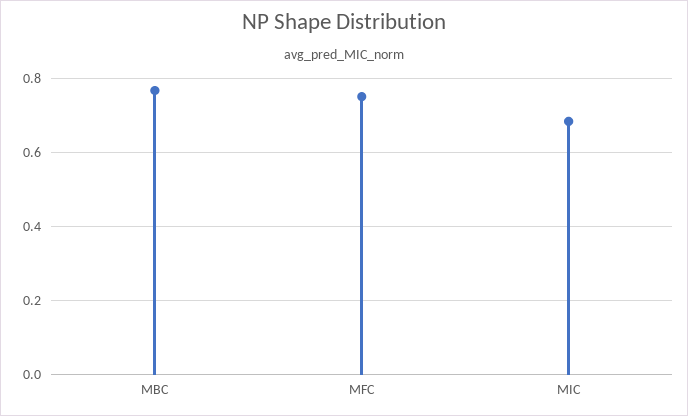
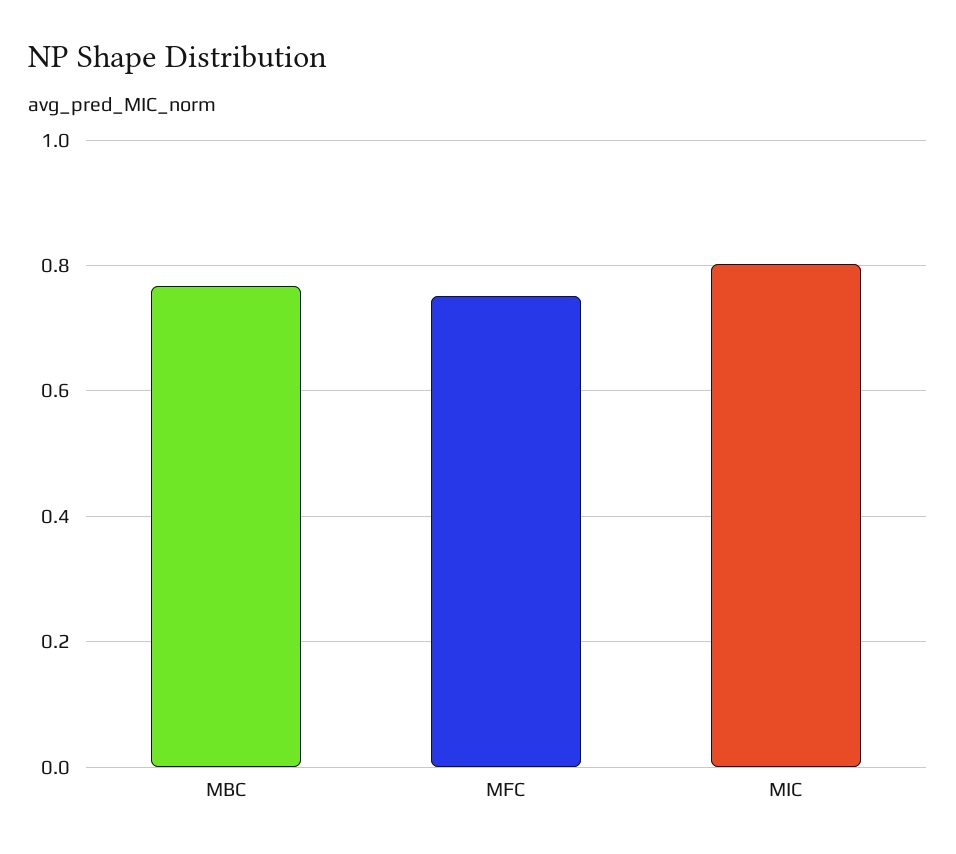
MIC: 0.68 -> 0.8

